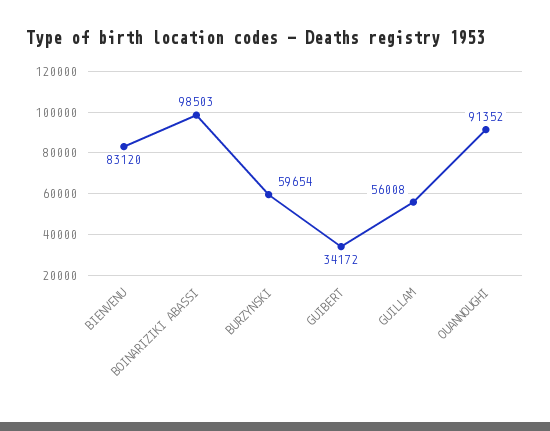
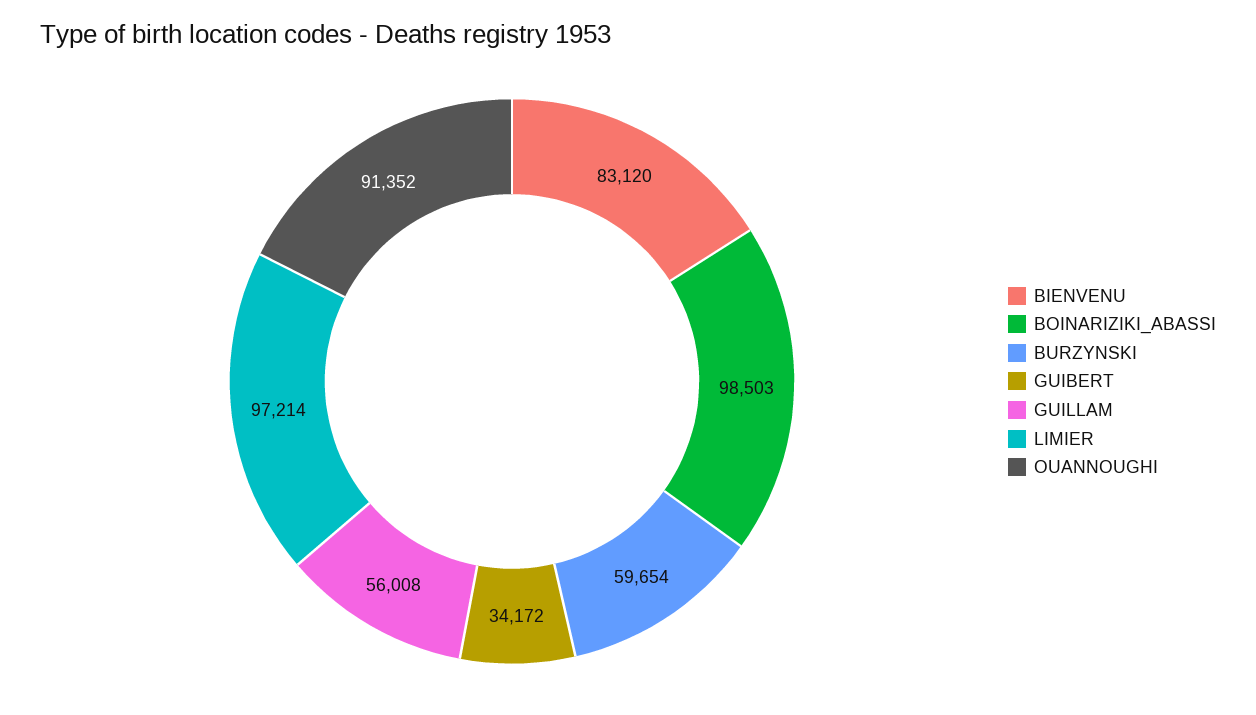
LIMIER: none -> 97214

